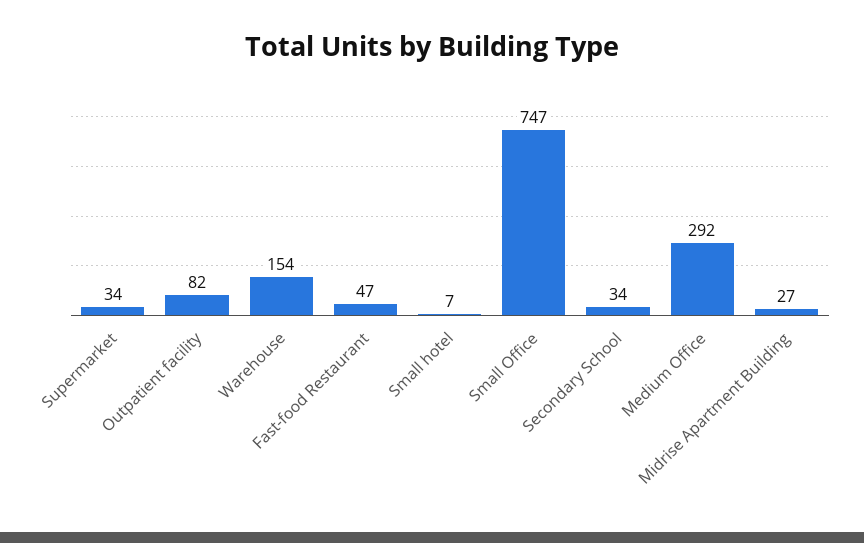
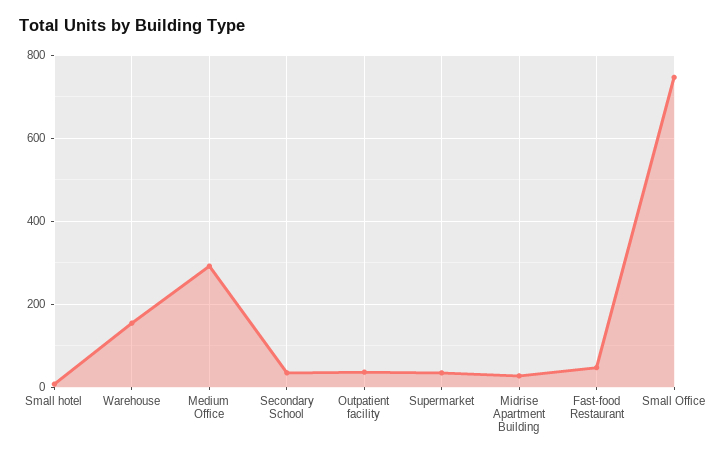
Outpatient facility: 82 -> 40

